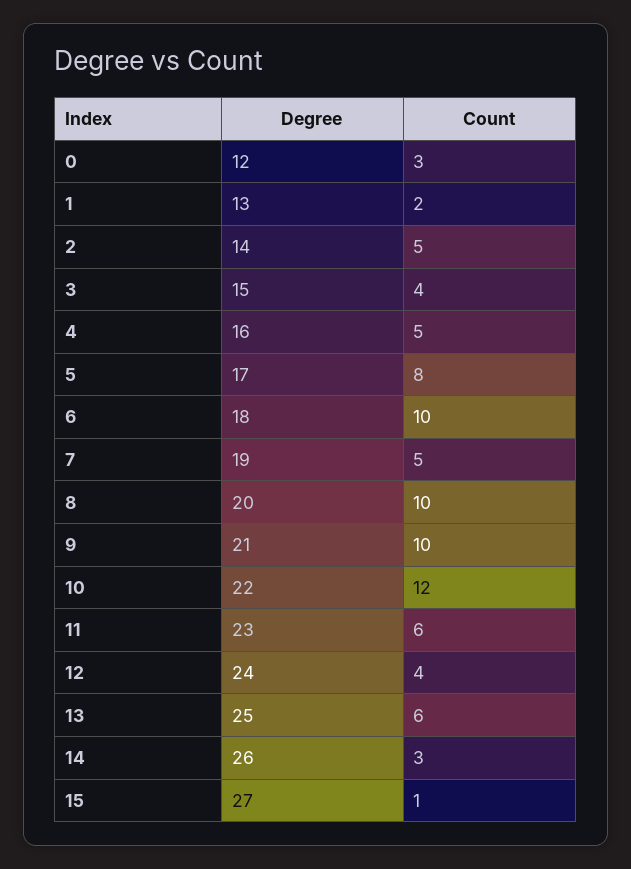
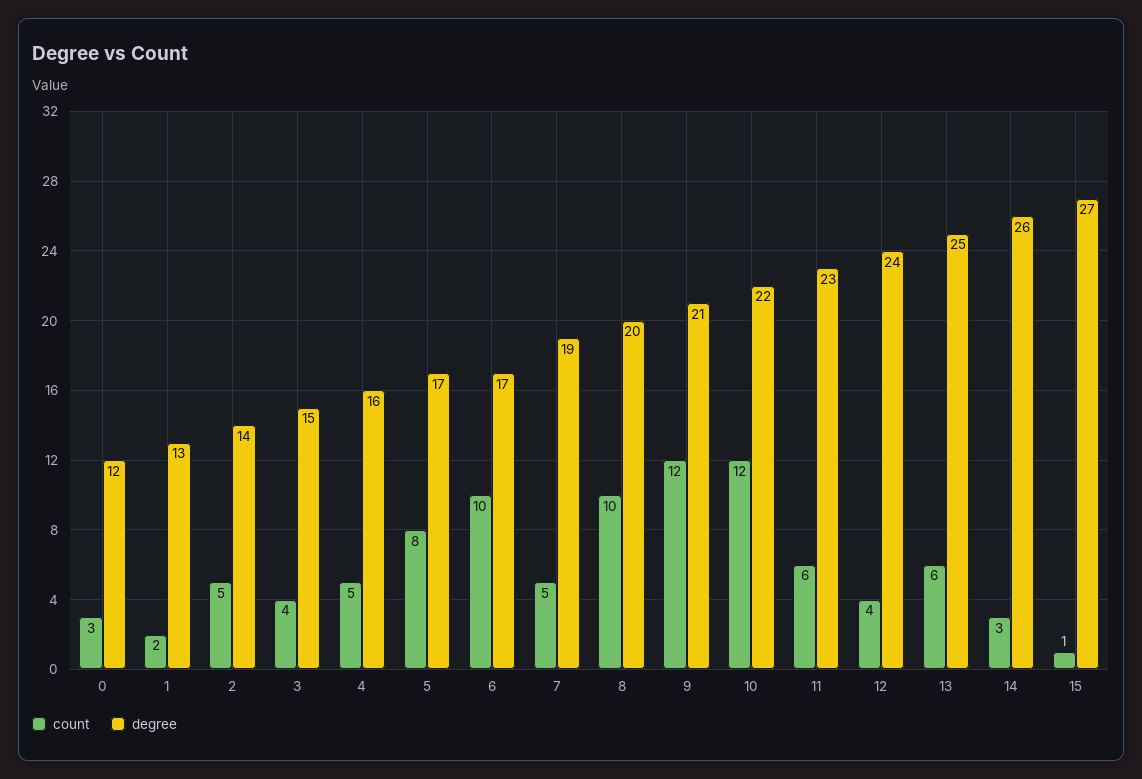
Degree, 6: 18 -> 17
Count, 9: 10 -> 12

